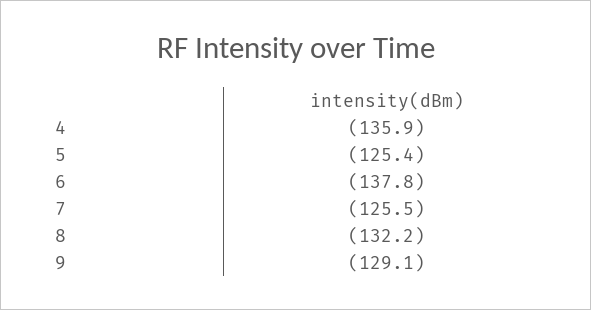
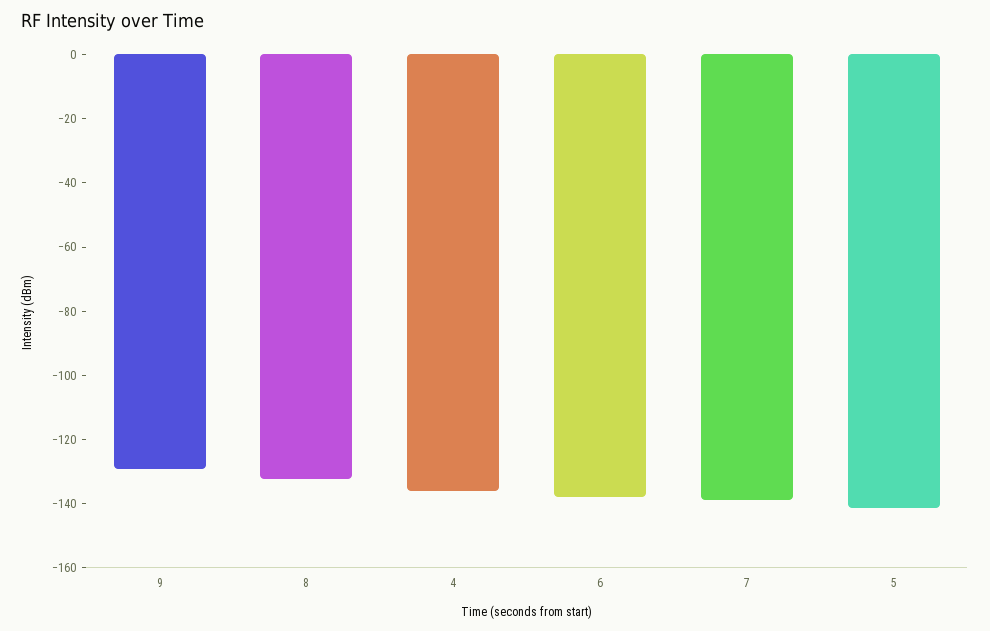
5: -125.4 -> -140
7: -125.5 -> -140

